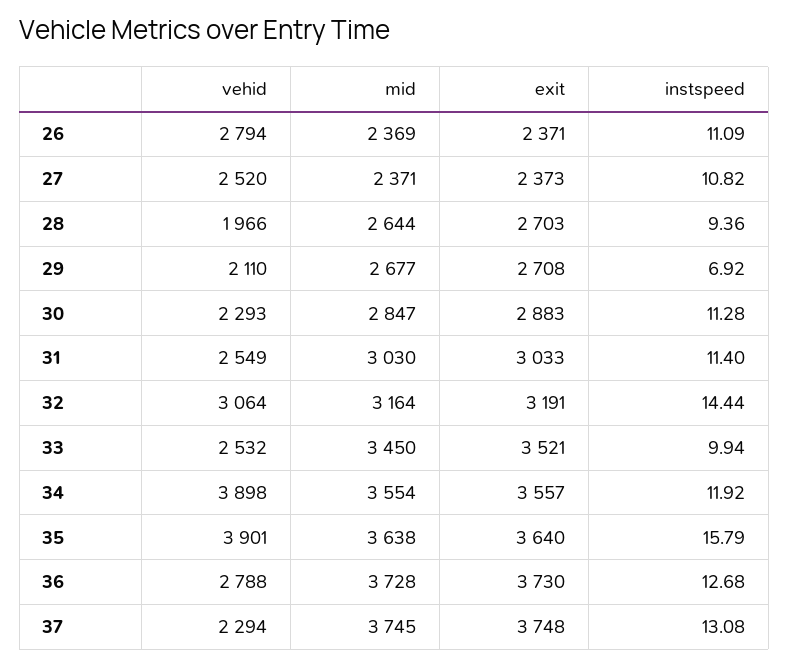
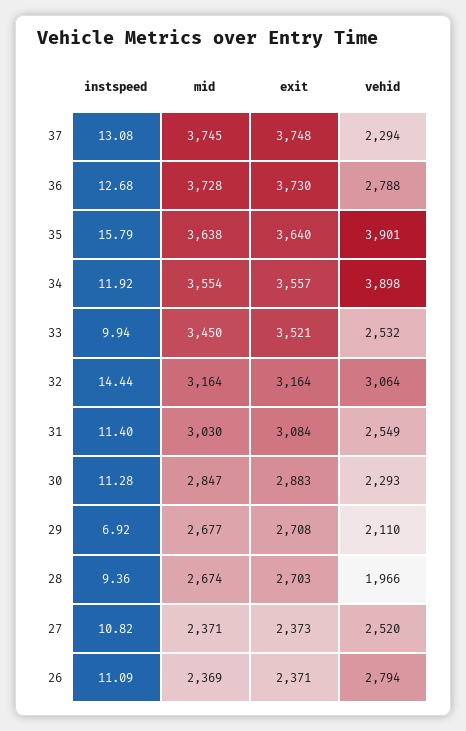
mid, 28: 2644 -> 2674
exit, 31: 3033 -> 3084
exit, 32: 3191 -> 3164

